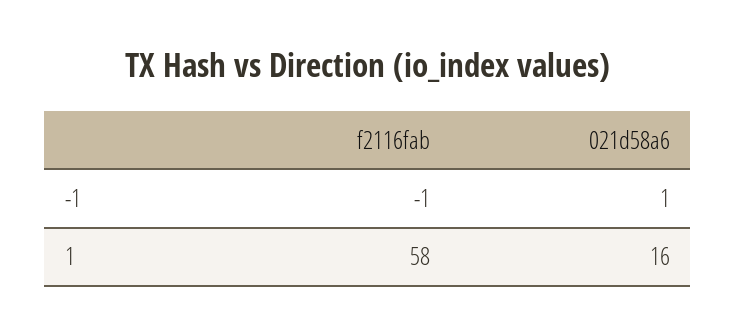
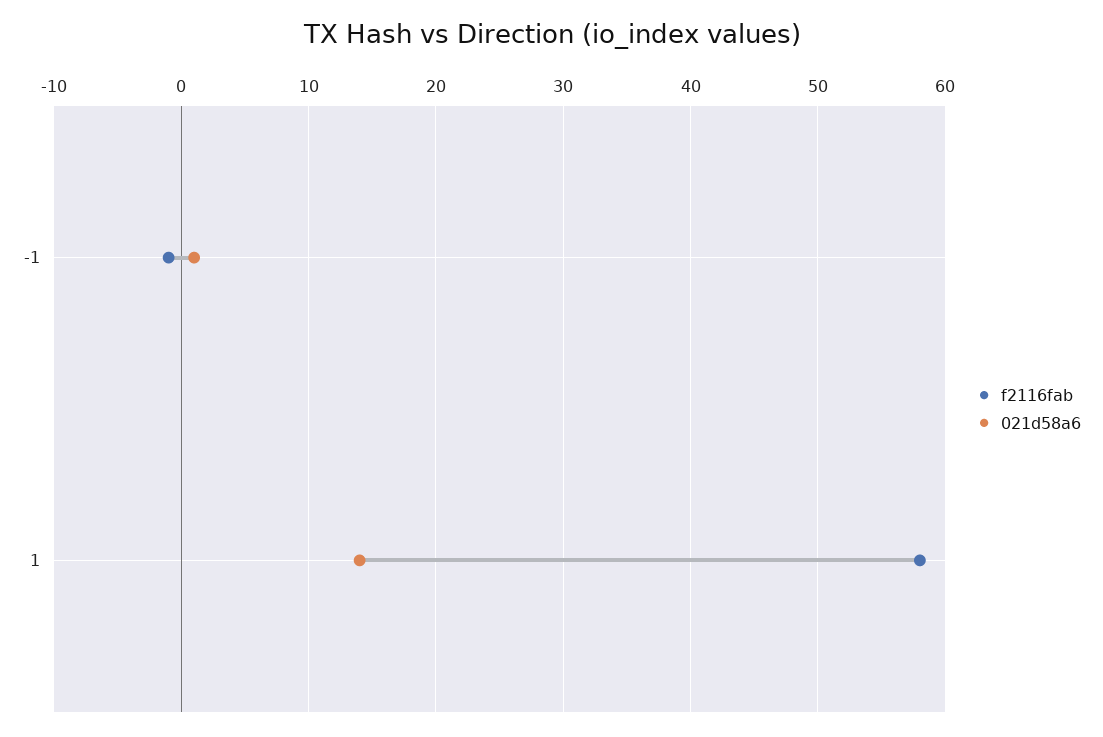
021d58a6, 1: 16 -> 14

